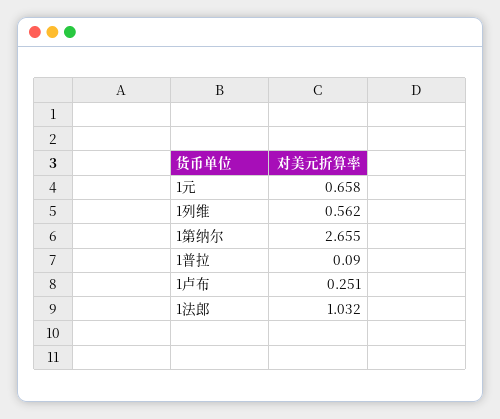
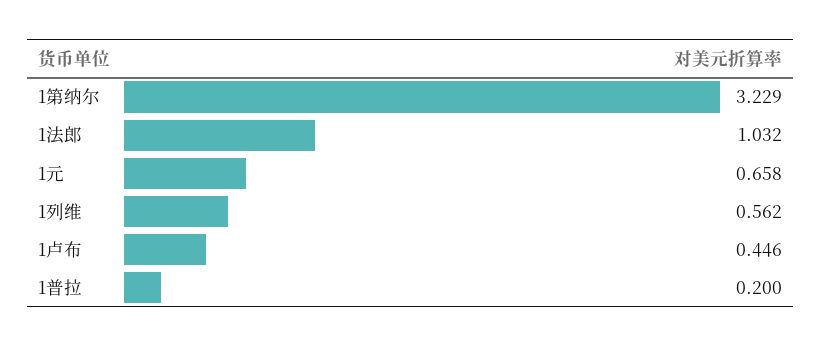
1第纳尔: 2.655 -> 3.229
1普拉: 0.09 -> 0.2
1卢布: 0.251 -> 0.446

